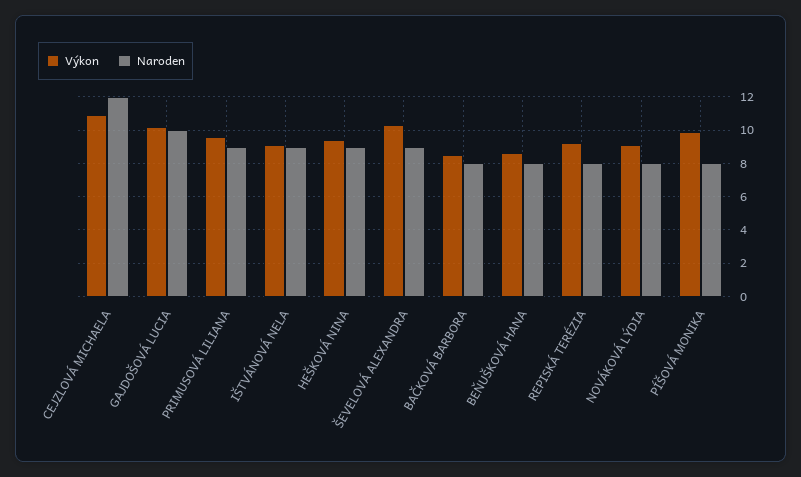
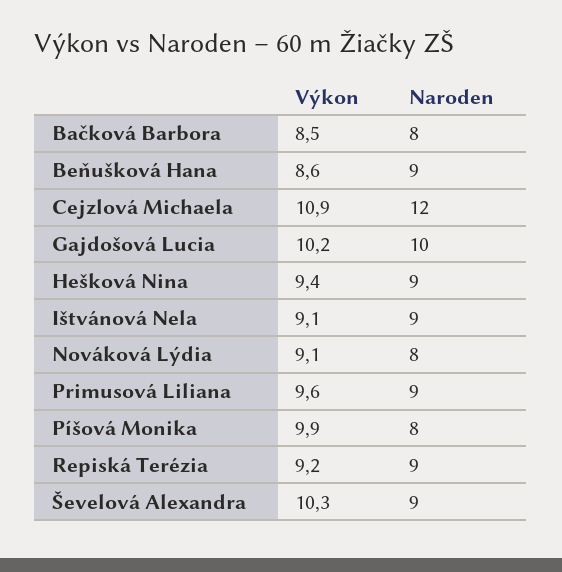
Naroden, BEŇUŠKOVÁ HANA: 8 -> 9
Naroden, REPISKÁ TERÉZIA: 8 -> 9

